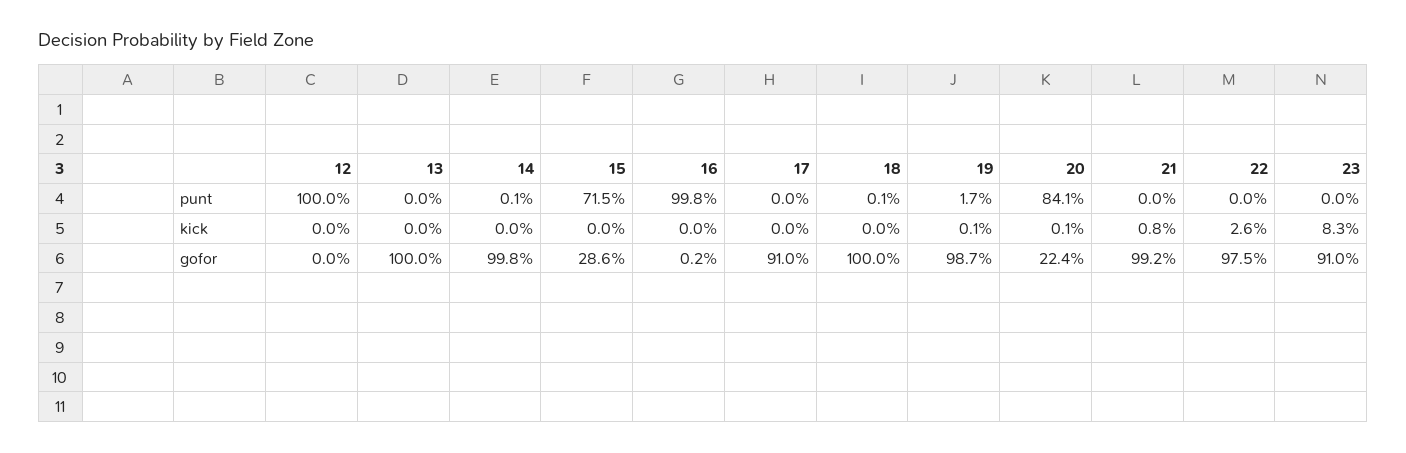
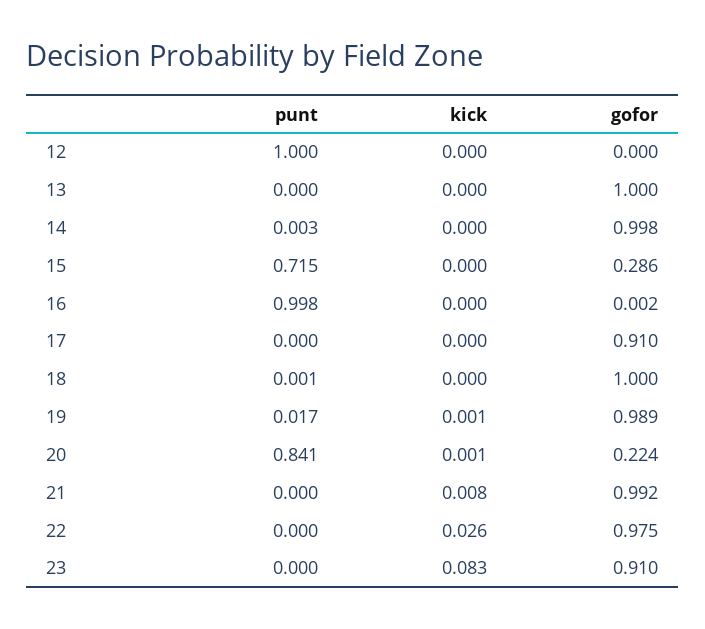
14, punt: 0.001 -> 0.003
19, gofor: 0.987 -> 0.989

